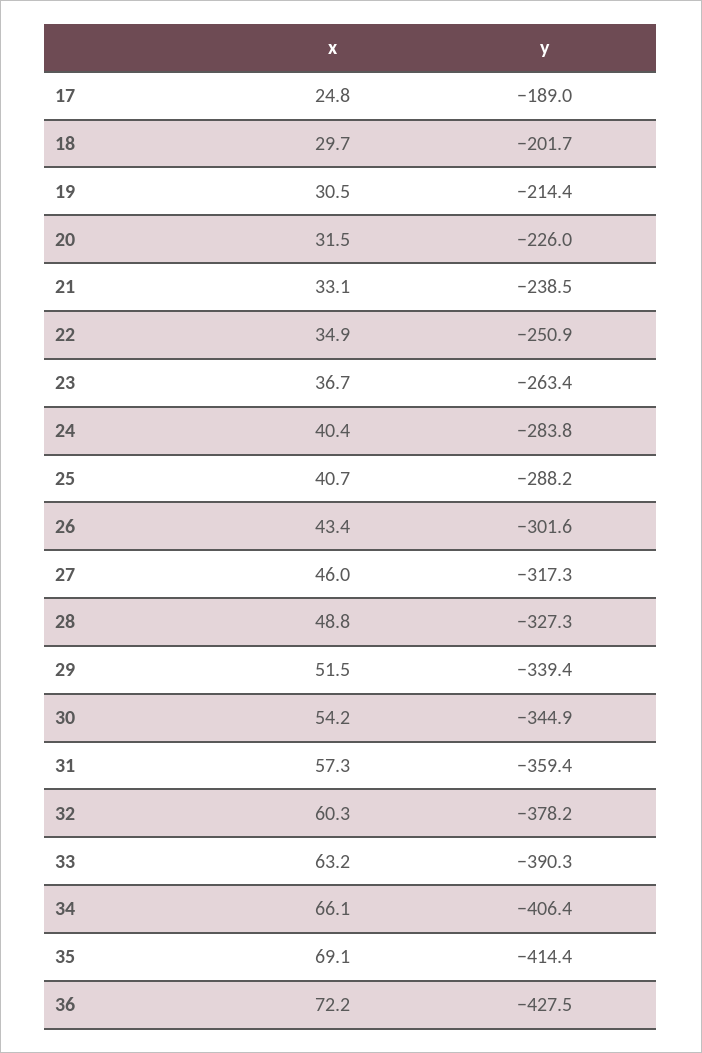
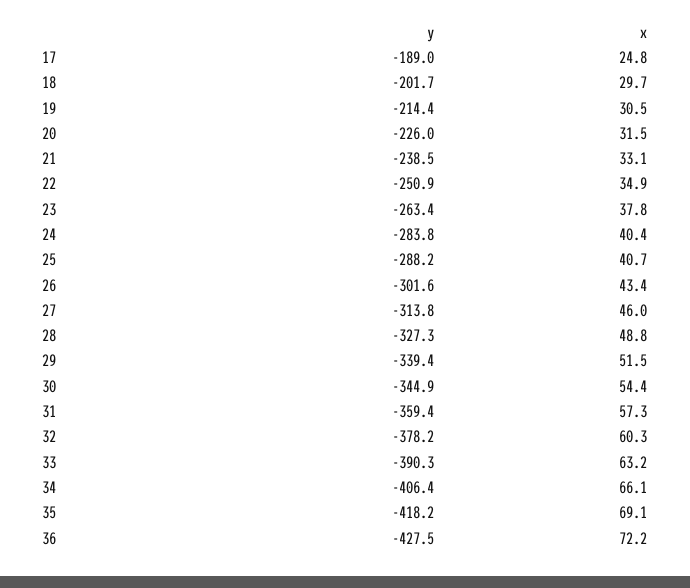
x, 23: 36.7 -> 37.8
y, 27: -317.3 -> -313.8
x, 30: 54.2 -> 54.4
y, 35: -414.4 -> -418.2

